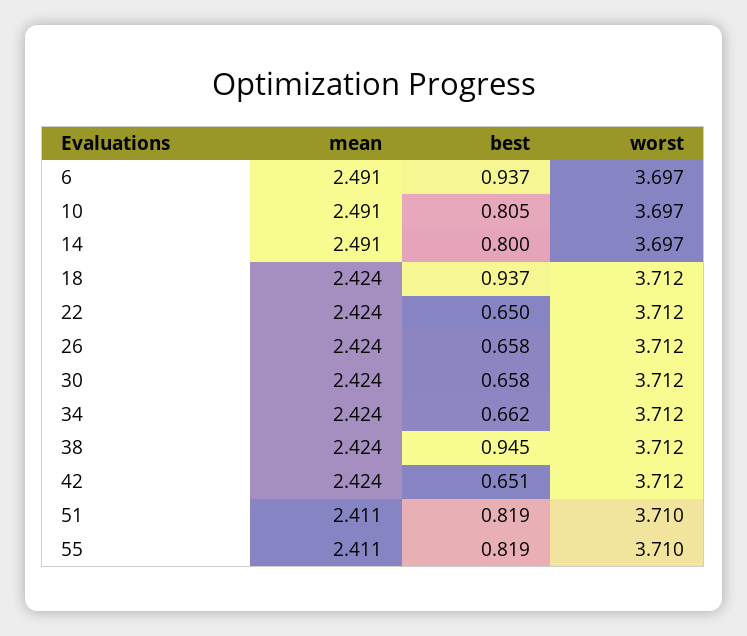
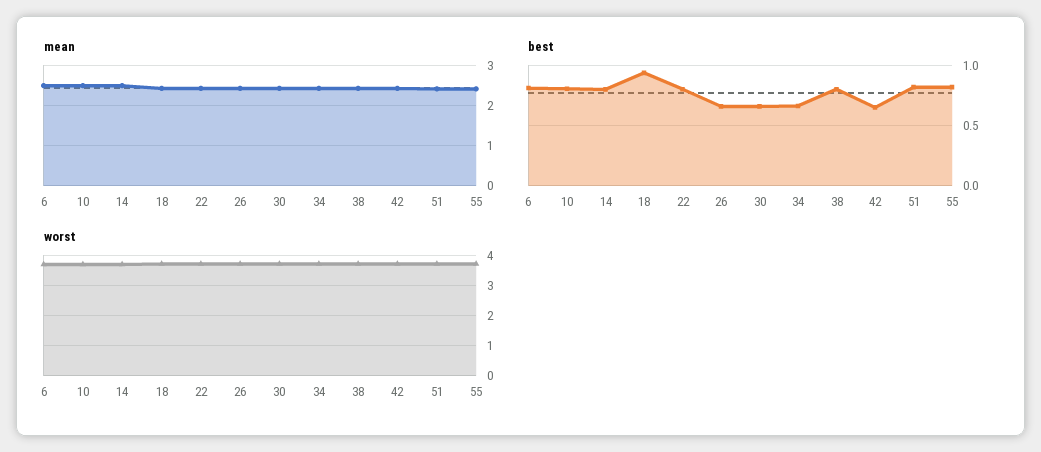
best, 6: 0.937 -> 0.8
best, 22: 0.65 -> 0.8
best, 38: 0.945 -> 0.8

